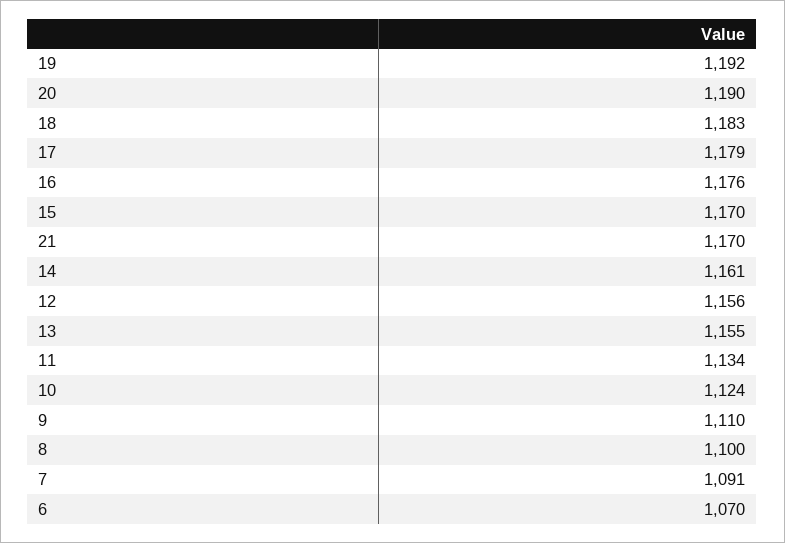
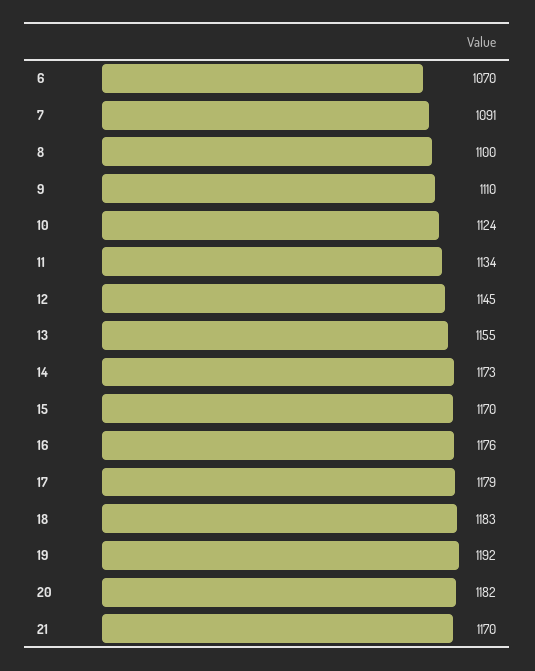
20: 1190 -> 1182
14: 1161 -> 1173
12: 1156 -> 1145

